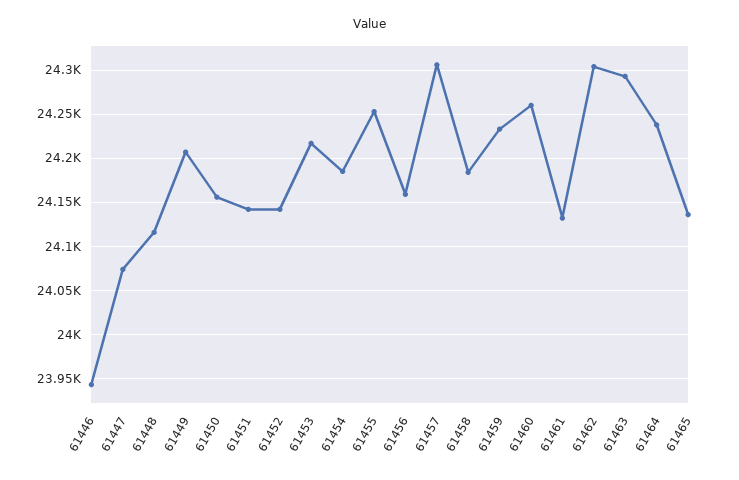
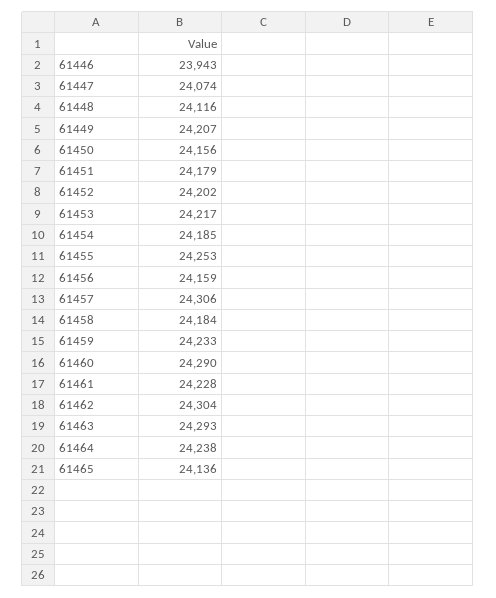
61451: 24140 -> 24179
61452: 24140 -> 24202
61460: 24260 -> 24290
61461: 24130 -> 24228

